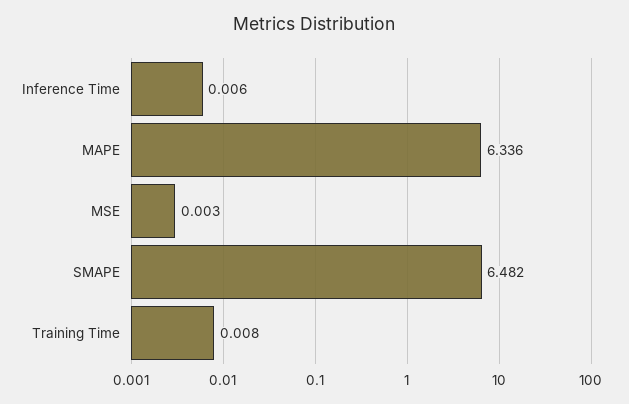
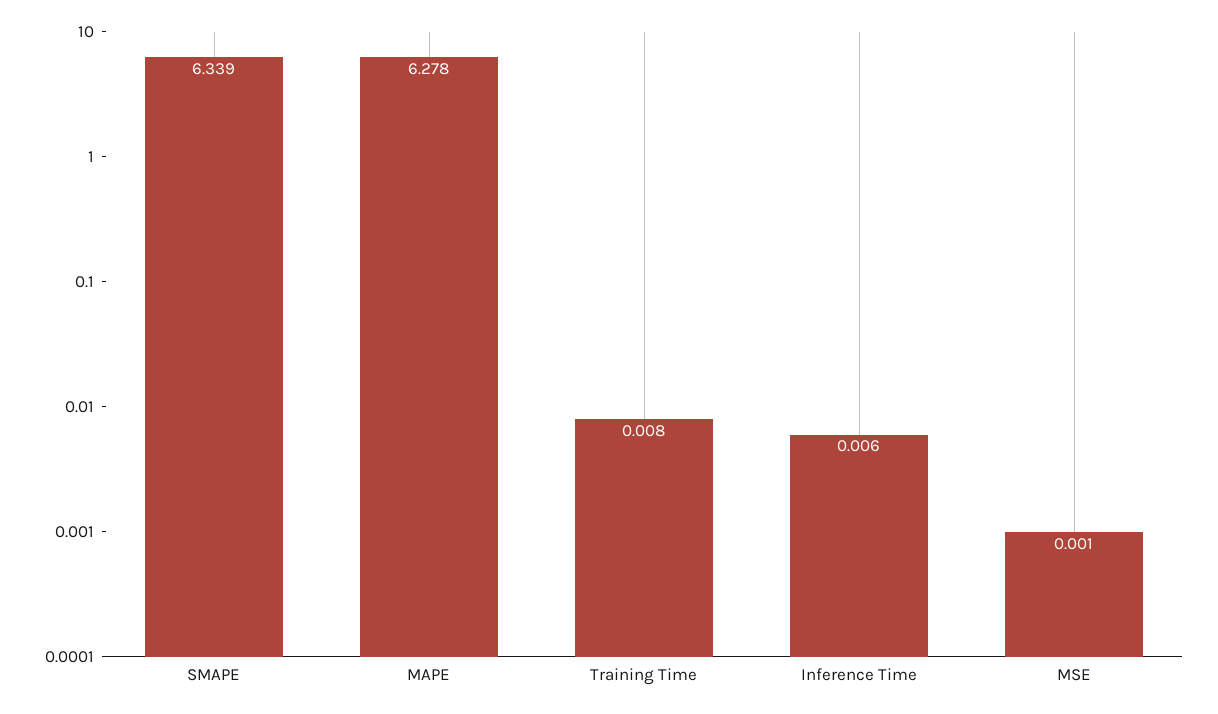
MAPE: 6.336 -> 6.278
MSE: 0.003 -> 0.001
SMAPE: 6.482 -> 6.339

